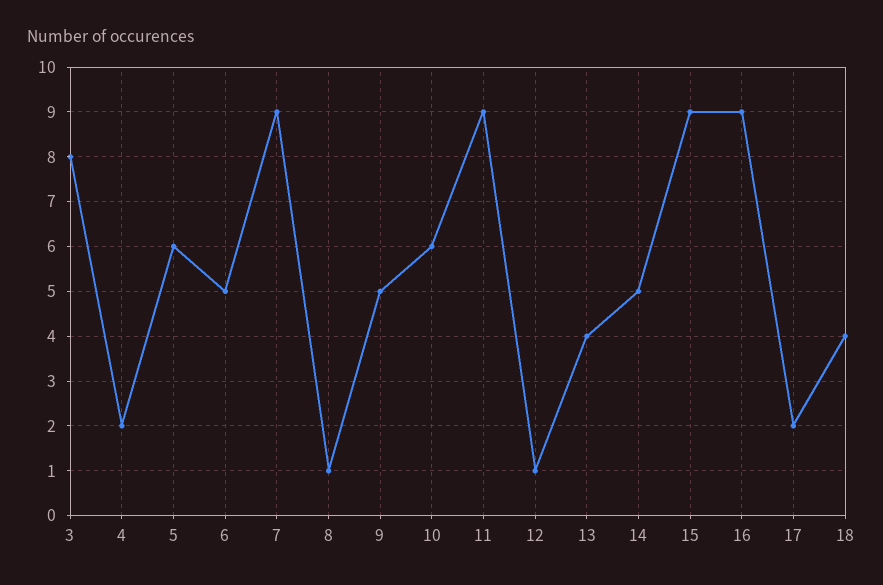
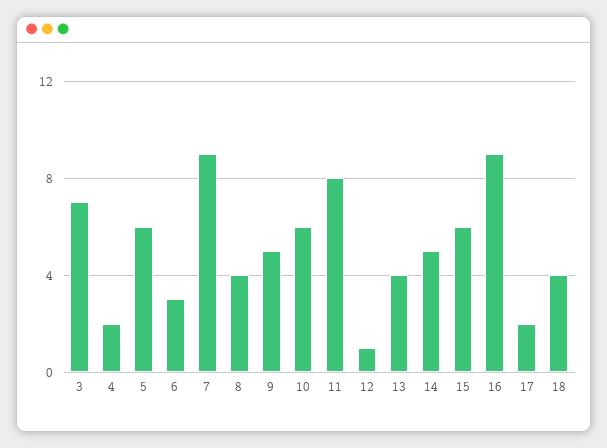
3: 8 -> 7
6: 5 -> 3
8: 1 -> 4
11: 9 -> 8
15: 9 -> 6

